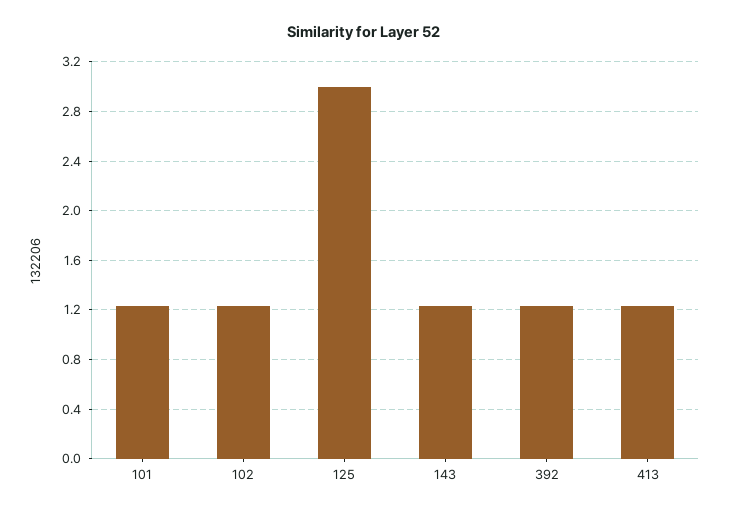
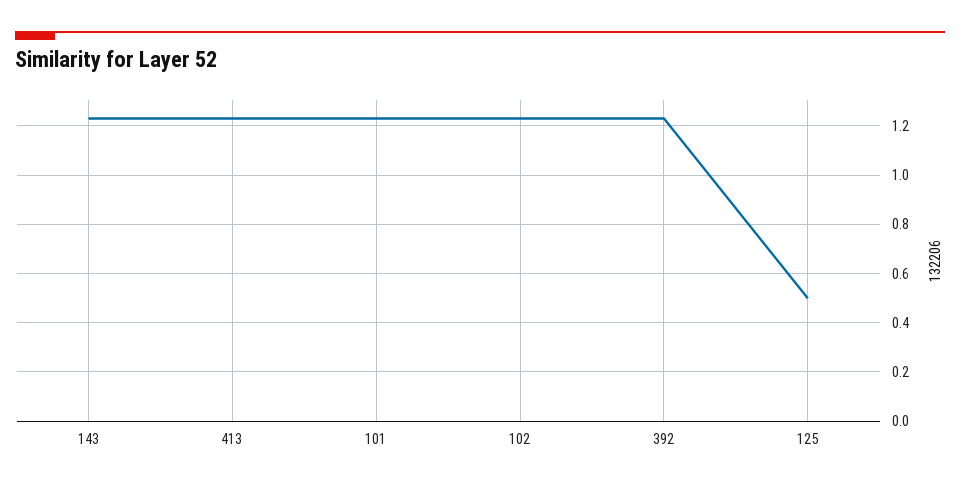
125: 3 -> 0.5

